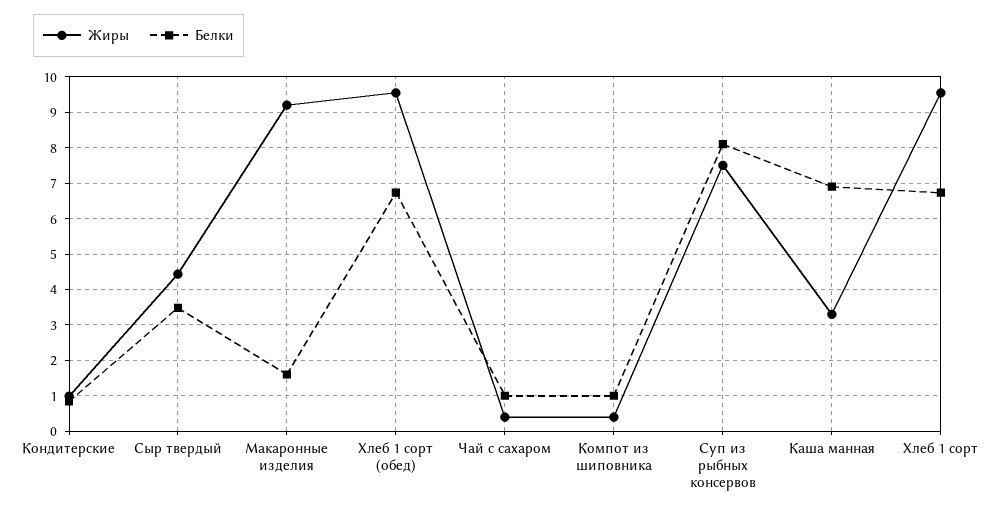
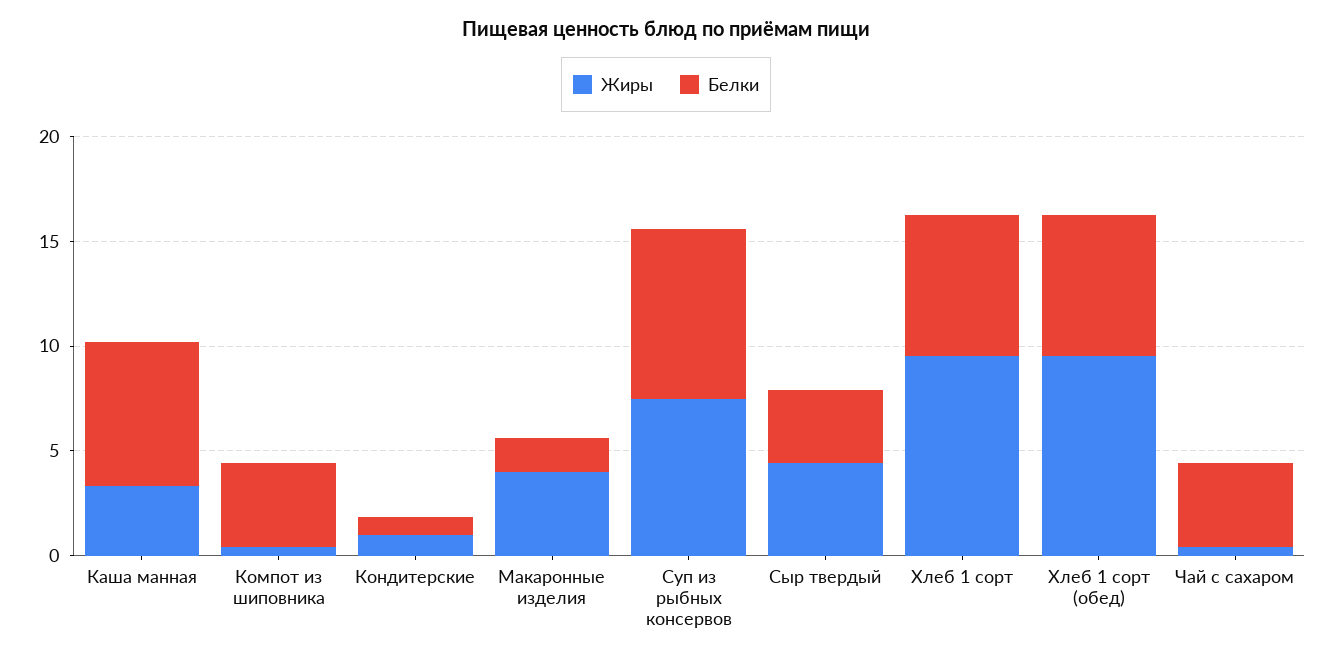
Жиры, Макаронные изделия: 9.2 -> 4
Белки, Чай с сахаром: 1 -> 4
Белки, Компот из шиповника: 1 -> 4

